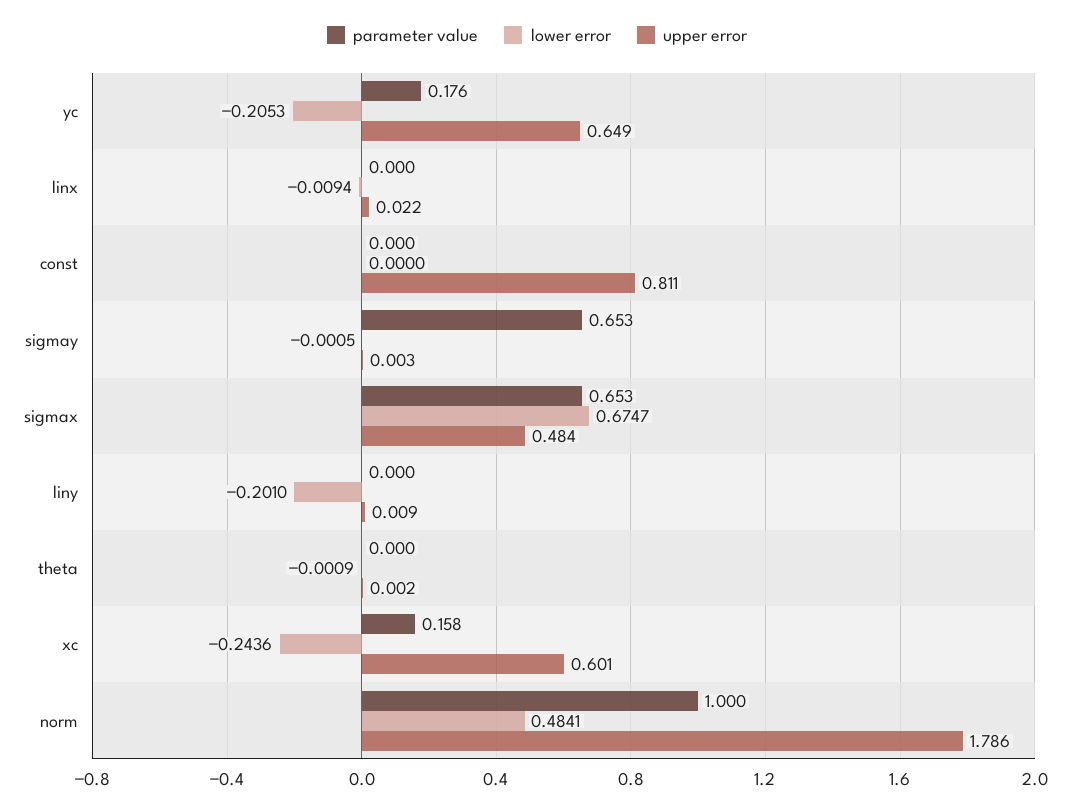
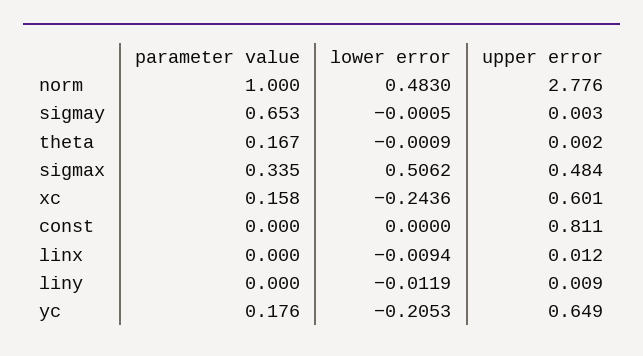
upper error, linx: 0.022 -> 0.012
parameter value, sigmax: 0.653 -> 0.335
lower error, sigmax: 0.6747 -> 0.5062
lower error, liny: -0.201 -> -0.0119
parameter value, theta: 0 -> 0.167
lower error, norm: 0.4841 -> 0.483
upper error, norm: 1.786 -> 2.776

